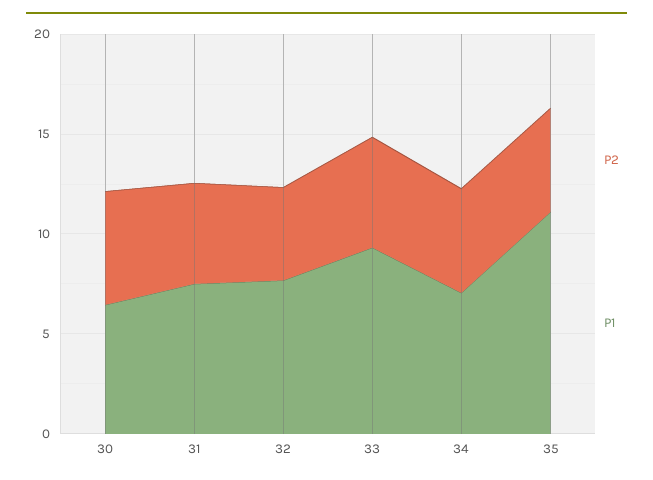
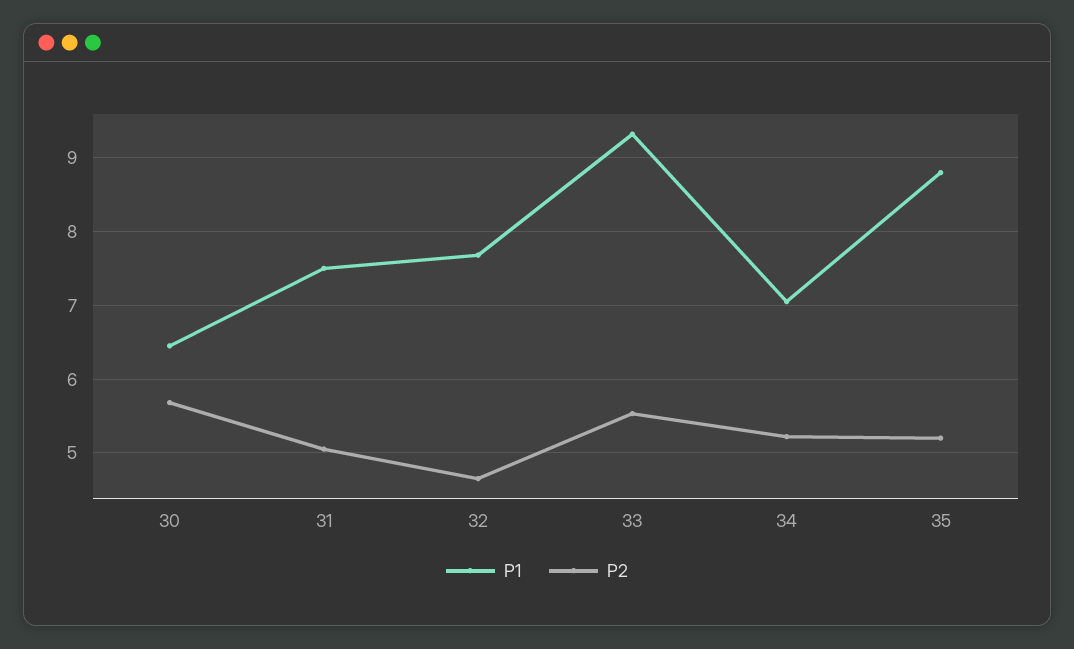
P1, 35: 11 -> 8.8

